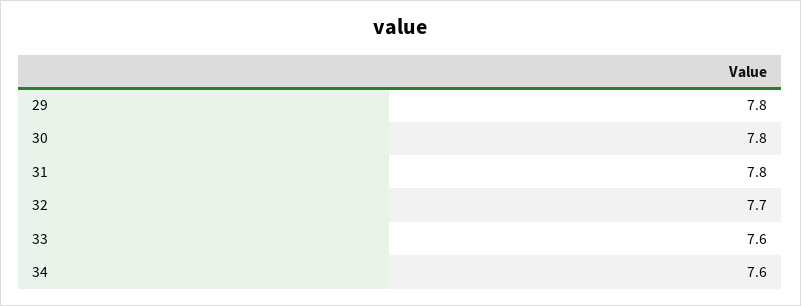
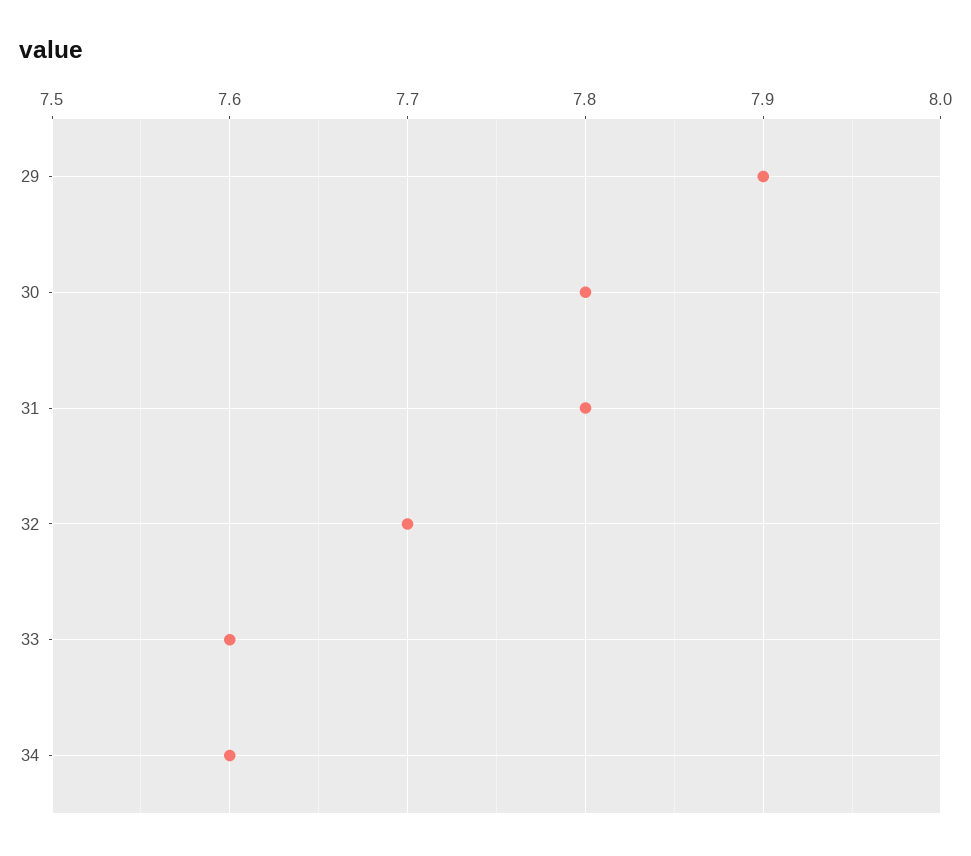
29: 7.8 -> 7.9

